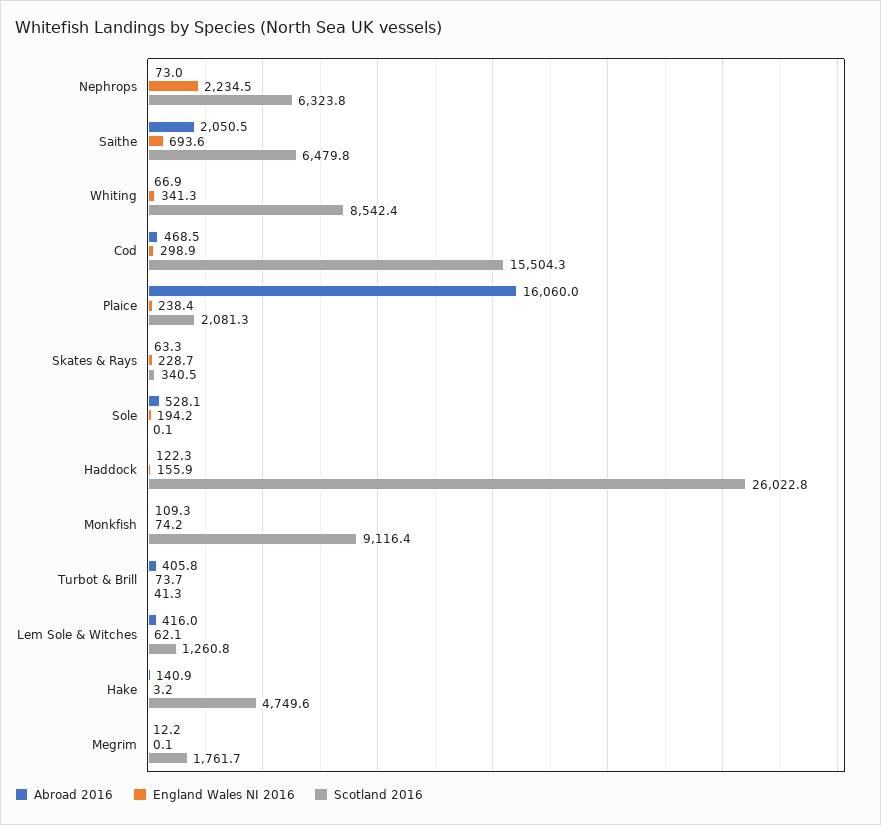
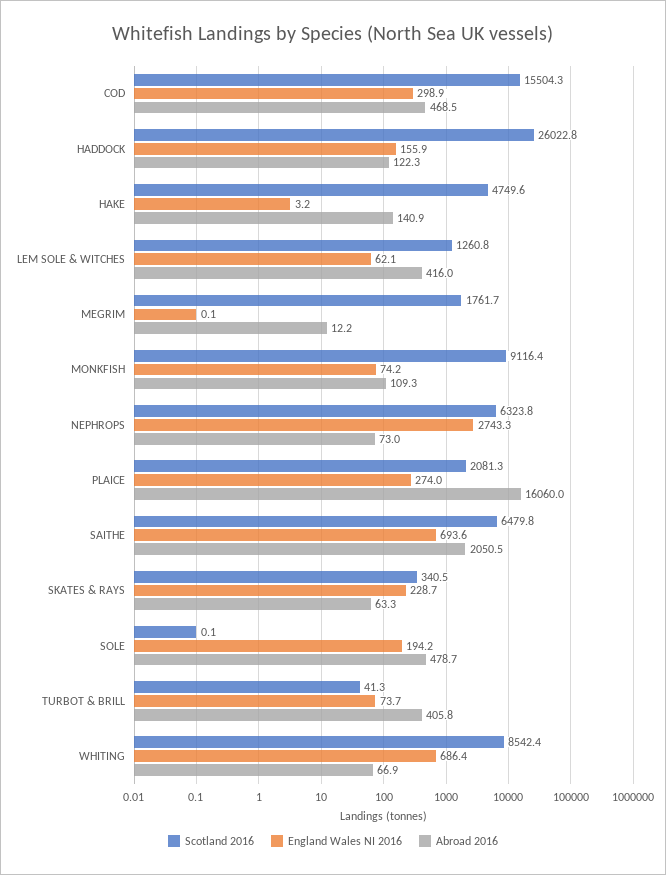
England Wales NI 2016, Nephrops: 2234.5 -> 2743.3
England Wales NI 2016, Whiting: 341.3 -> 686.4
England Wales NI 2016, Plaice: 238.4 -> 274
Abroad 2016, Sole: 528.1 -> 478.7

